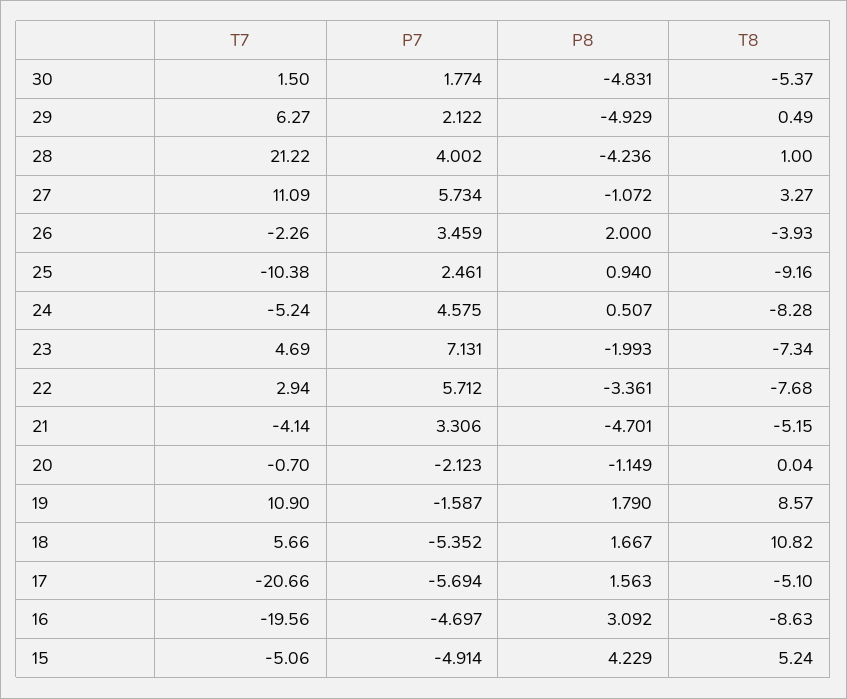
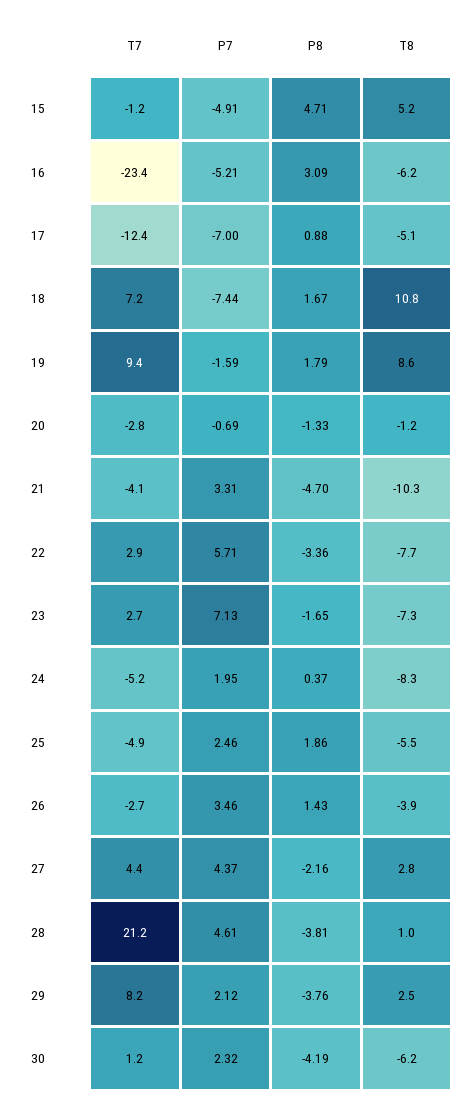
T7, 30: 1.5 -> 1.2
P7, 30: 1.774 -> 2.32
P8, 30: -4.831 -> -4.19
T8, 30: -5.37 -> -6.2
T7, 29: 6.27 -> 8.2
P8, 29: -4.929 -> -3.76
T8, 29: 0.49 -> 2.5
P7, 28: 4.002 -> 4.61
P8, 28: -4.236 -> -3.81
T7, 27: 11.09 -> 4.4
P7, 27: 5.734 -> 4.37
P8, 27: -1.072 -> -2.16
T8, 27: 3.27 -> 2.8
T7, 26: -2.26 -> -2.7
P8, 26: 2 -> 1.43
T7, 25: -10.38 -> -4.9
P8, 25: 0.94 -> 1.86
T8, 25: -9.16 -> -5.5
P7, 24: 4.575 -> 1.95
P8, 24: 0.507 -> 0.37
T7, 23: 4.69 -> 2.7
P8, 23: -1.993 -> -1.65
T8, 21: -5.15 -> -10.3
T7, 20: -0.7 -> -2.8
P7, 20: -2.123 -> -0.69
P8, 20: -1.149 -> -1.33
T8, 20: 0.04 -> -1.2
T7, 19: 10.9 -> 9.4
T7, 18: 5.66 -> 7.2
P7, 18: -5.352 -> -7.44
T7, 17: -20.66 -> -12.4
P7, 17: -5.694 -> -7
P8, 17: 1.563 -> 0.88
T7, 16: -19.56 -> -23.4
P7, 16: -4.697 -> -5.21
T8, 16: -8.63 -> -6.2
T7, 15: -5.06 -> -1.2
P8, 15: 4.229 -> 4.71

